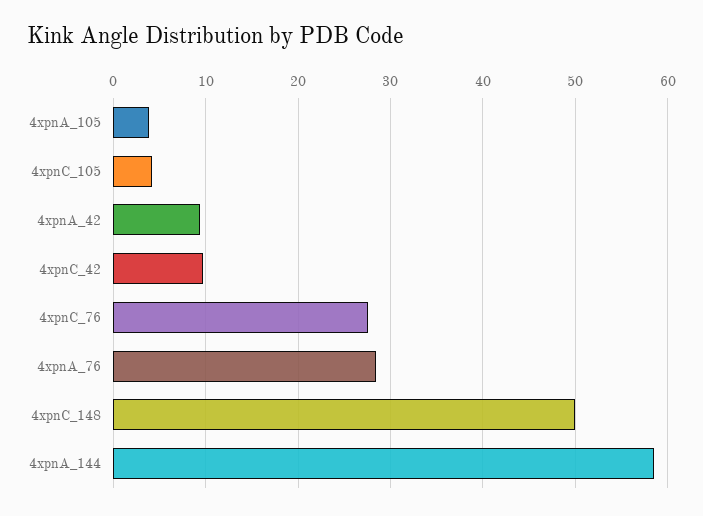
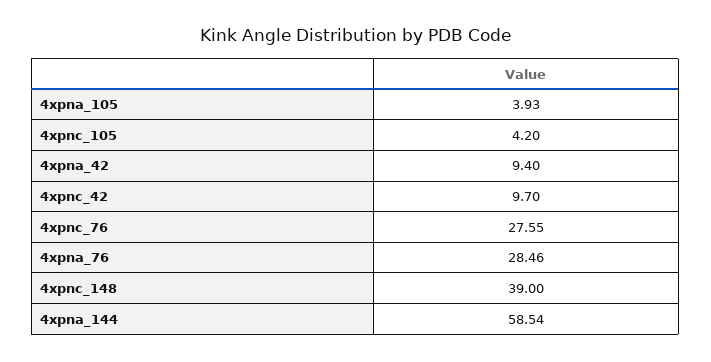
4xpnC_148: 50 -> 39

